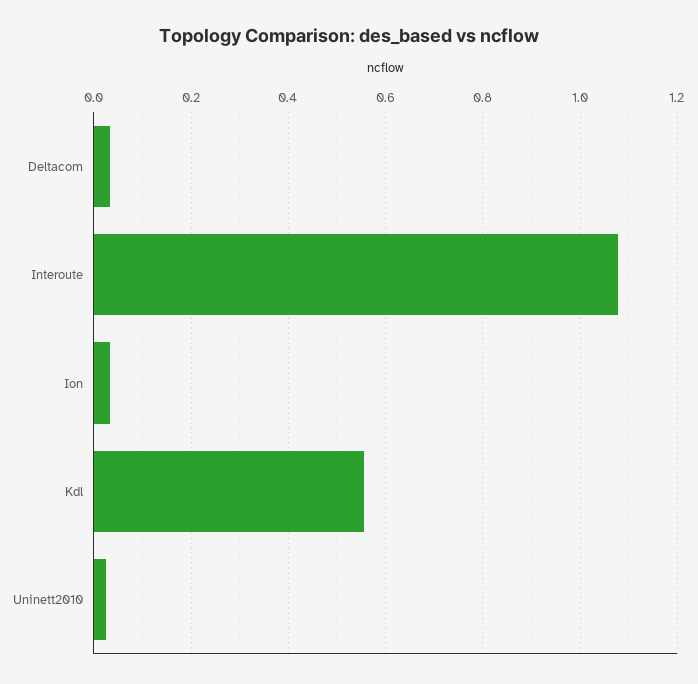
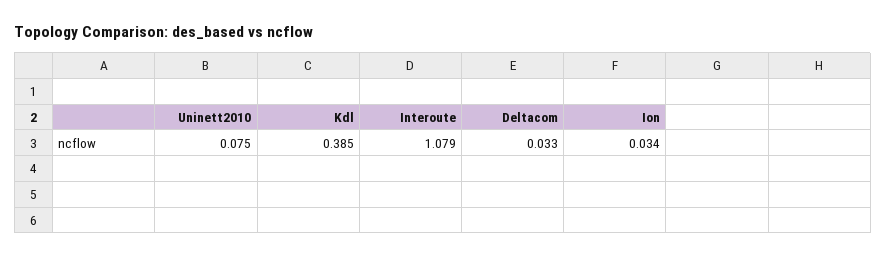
Kdl: 0.56 -> 0.385
Uninett2010: 0.02 -> 0.075

